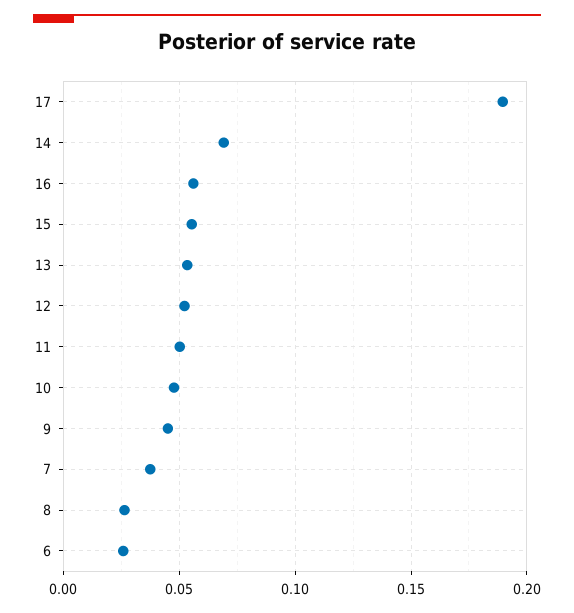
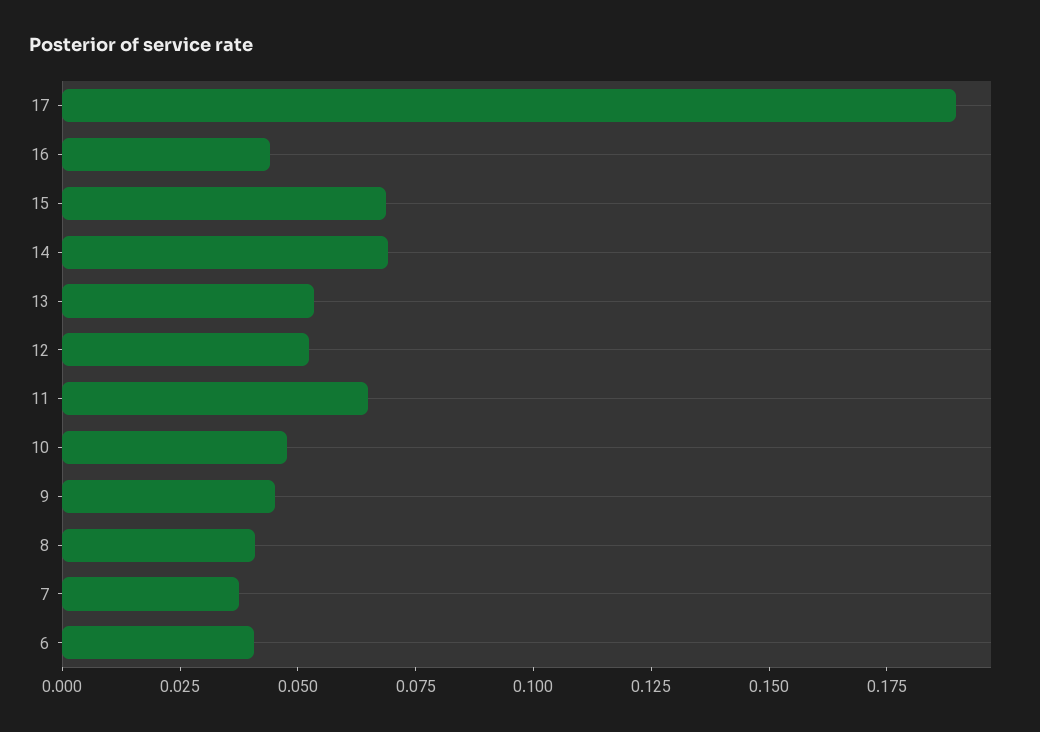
16: 0.055 -> 0.045
15: 0.055 -> 0.07
11: 0.05 -> 0.065
8: 0.025 -> 0.04
6: 0.025 -> 0.04

